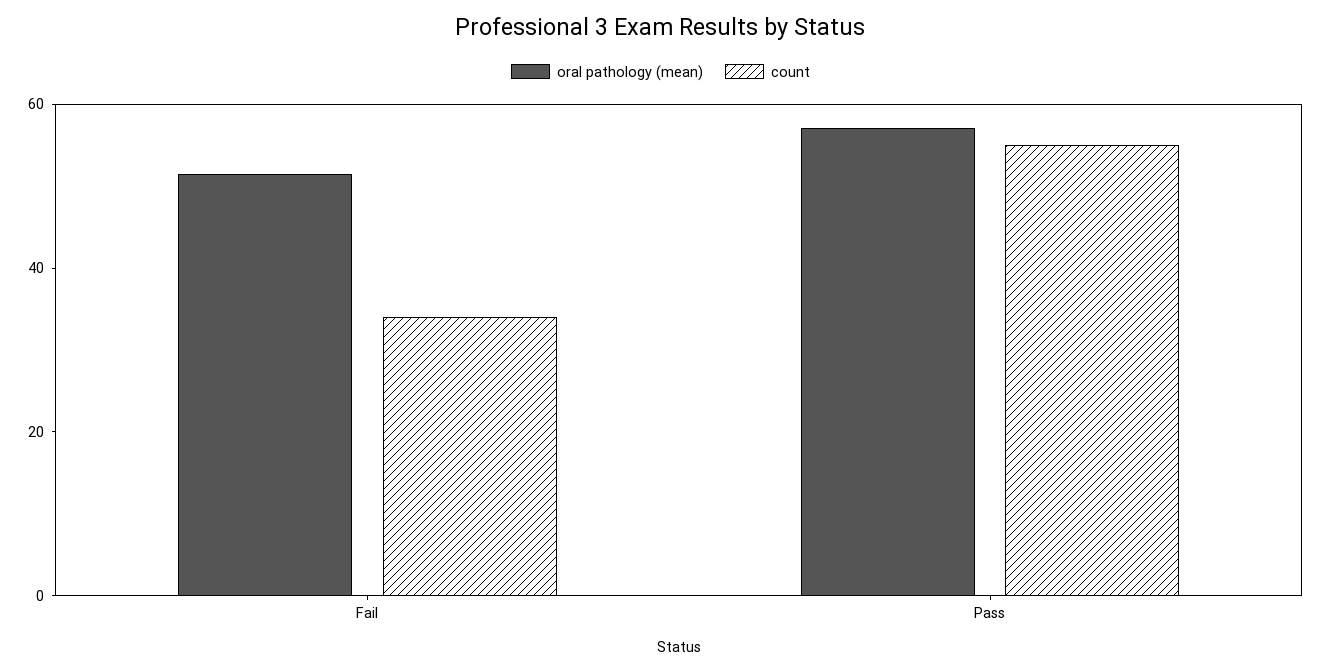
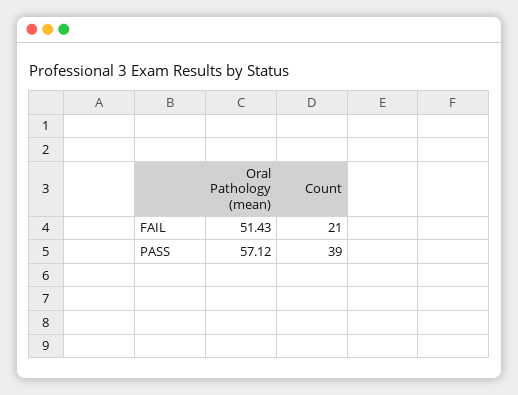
count, Fail: 35 -> 21
count, Pass: 55 -> 39

